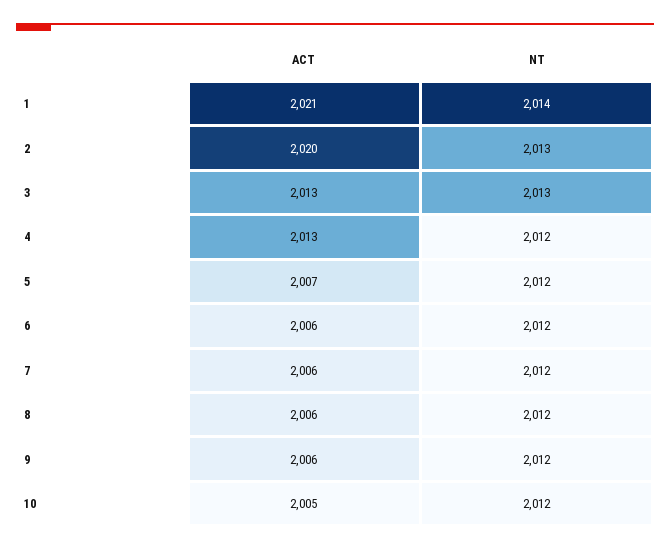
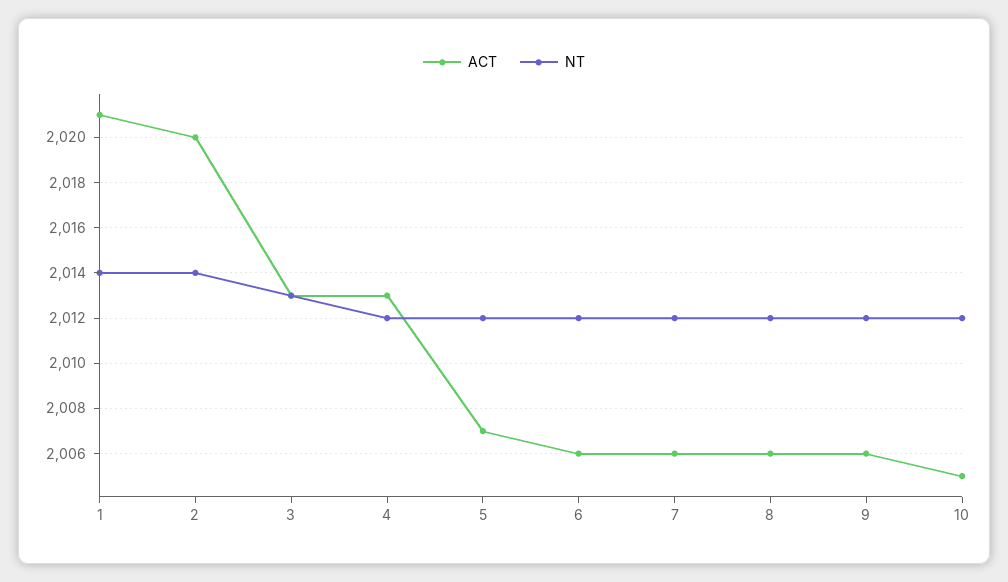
NT, 2: 2013 -> 2014

